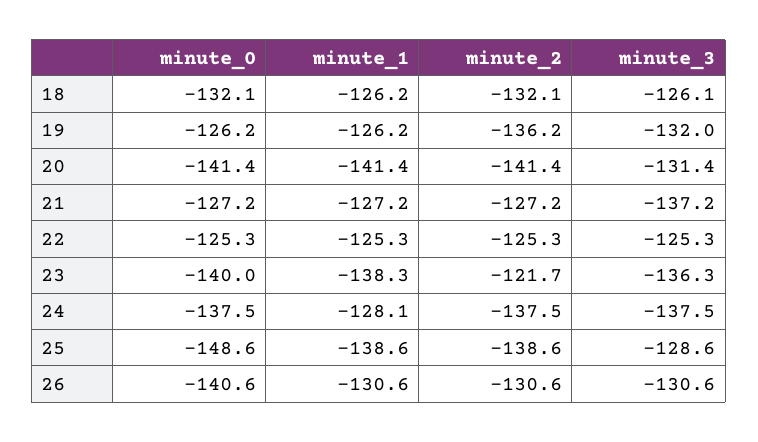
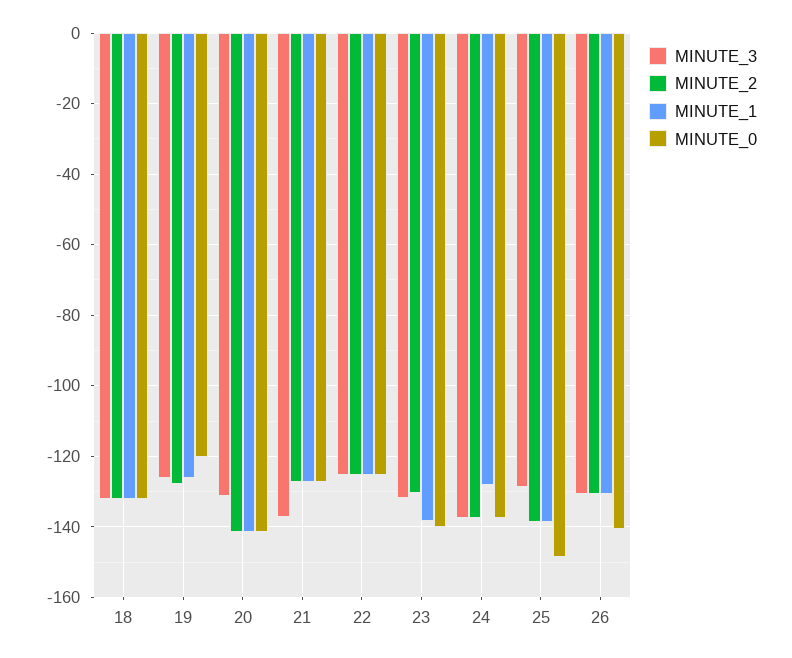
minute_1, 18: -126.2 -> -132
minute_3, 18: -126.1 -> -132
minute_0, 19: -126.2 -> -120
minute_2, 19: -136.2 -> -128
minute_3, 19: -132 -> -126
minute_2, 23: -121.7 -> -130
minute_3, 23: -136.3 -> -132

